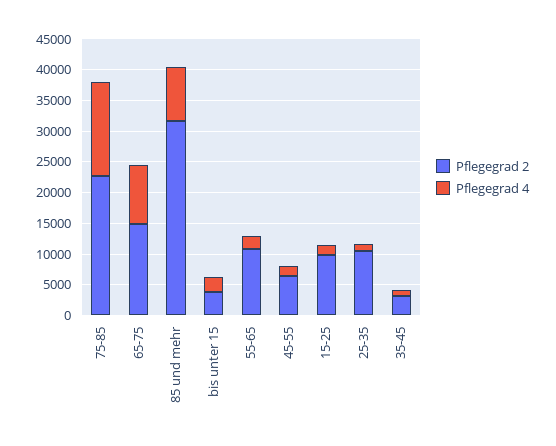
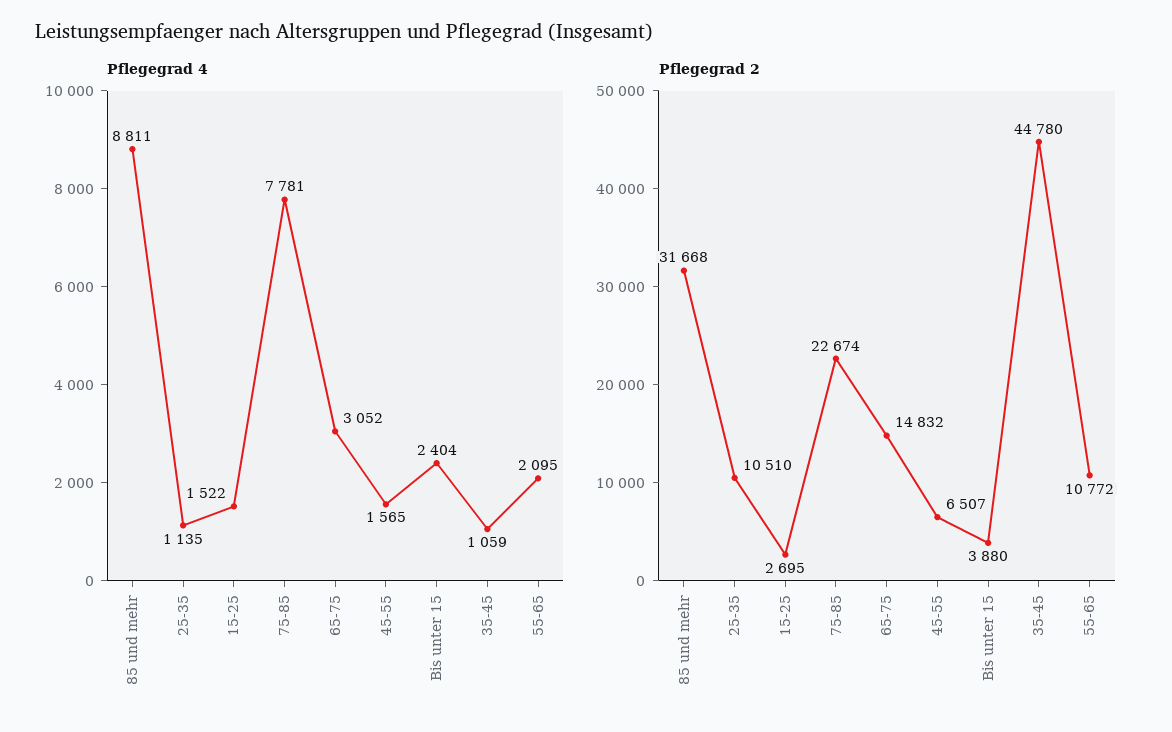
Pflegegrad 4, 75-85: 15000 -> 7781
Pflegegrad 4, 65-75: 10000 -> 3052
Pflegegrad 2, 15-25: 10000 -> 2695
Pflegegrad 2, 35-45: 2500 -> 44780

